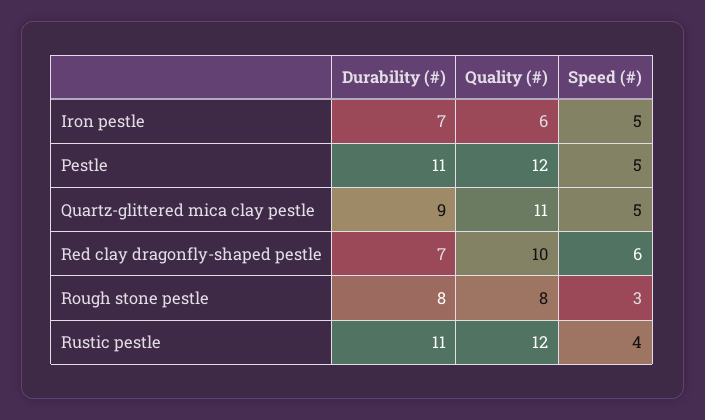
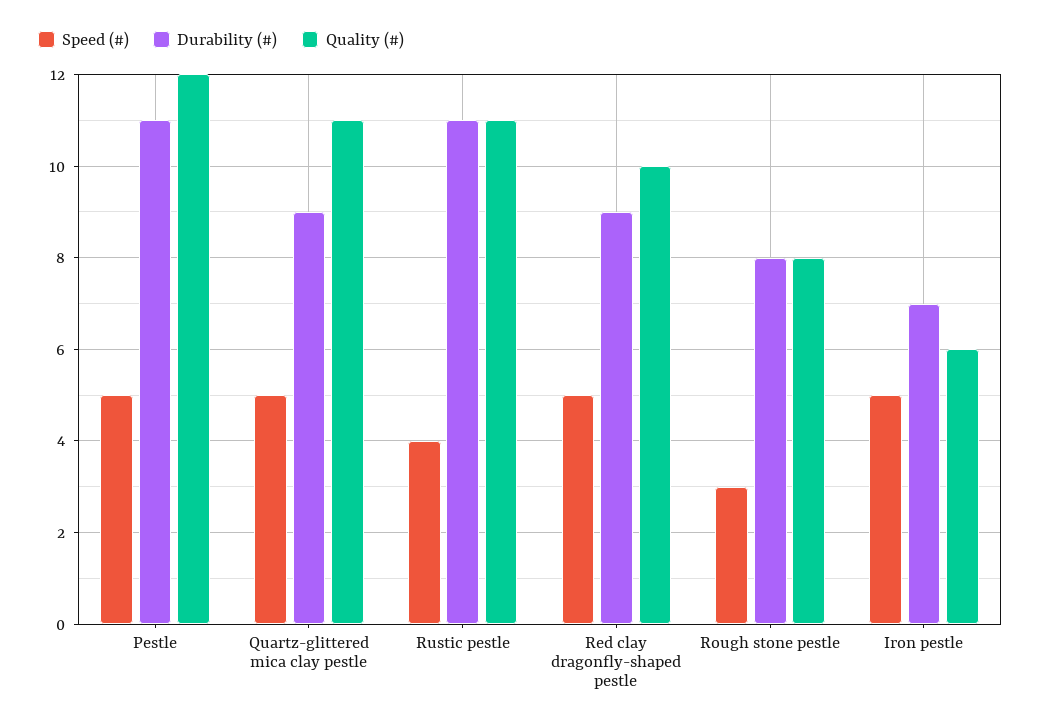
Durability (#), Red clay dragonfly-shaped pestle: 7 -> 9
Speed (#), Red clay dragonfly-shaped pestle: 6 -> 5
Quality (#), Rustic pestle: 12 -> 11

